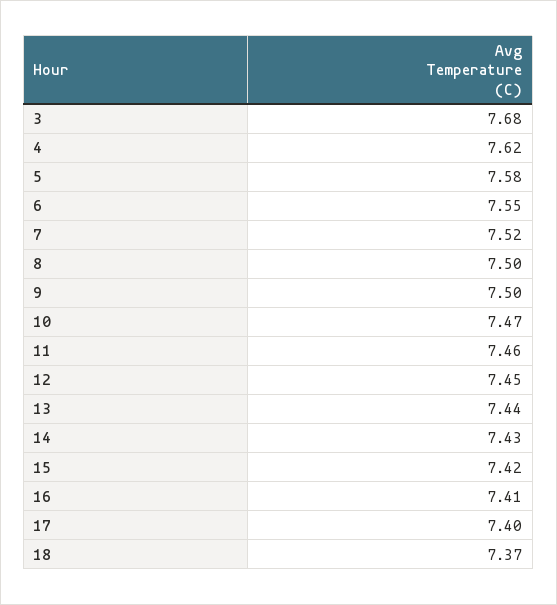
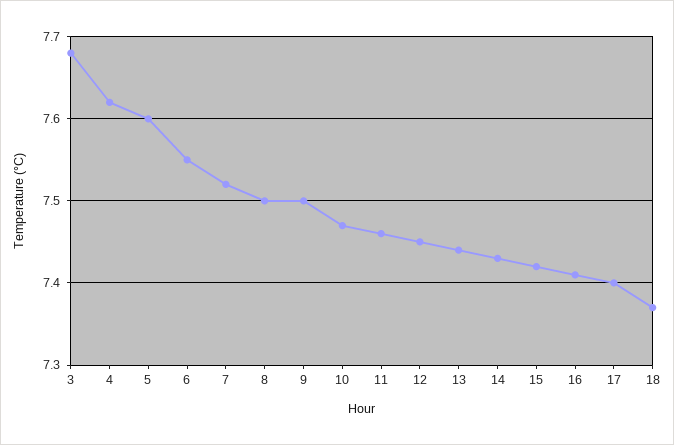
5: 7.58 -> 7.6

